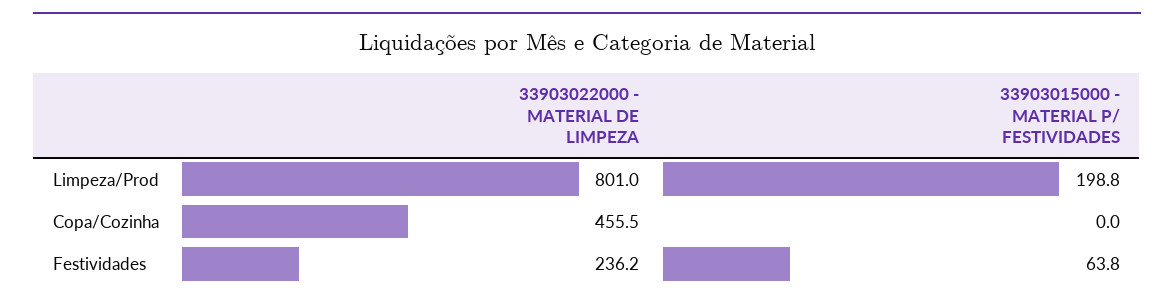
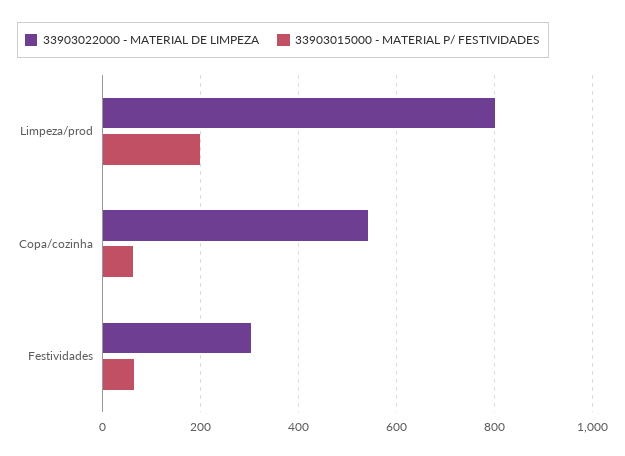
33903022000 - MATERIAL DE LIMPEZA, Copa/Cozinha: 455.5 -> 540
33903015000 - MATERIAL P/ FESTIVIDADES, Copa/Cozinha: 0 -> 60
33903022000 - MATERIAL DE LIMPEZA, Festividades: 236.2 -> 300

